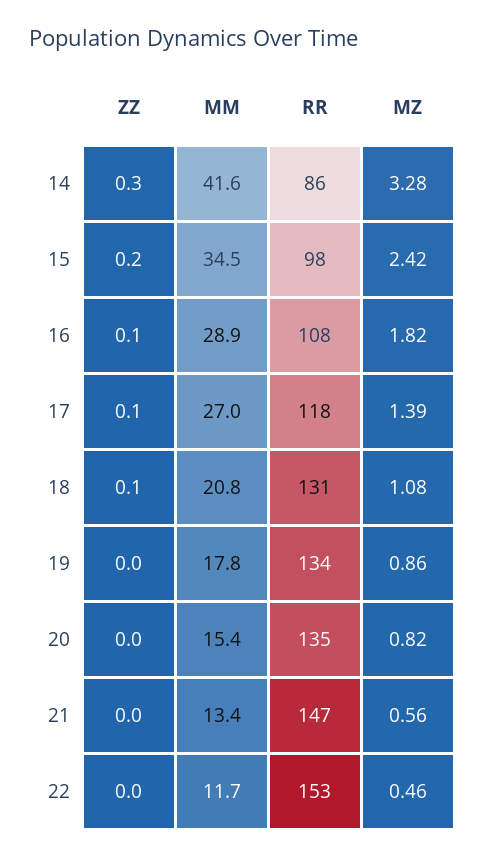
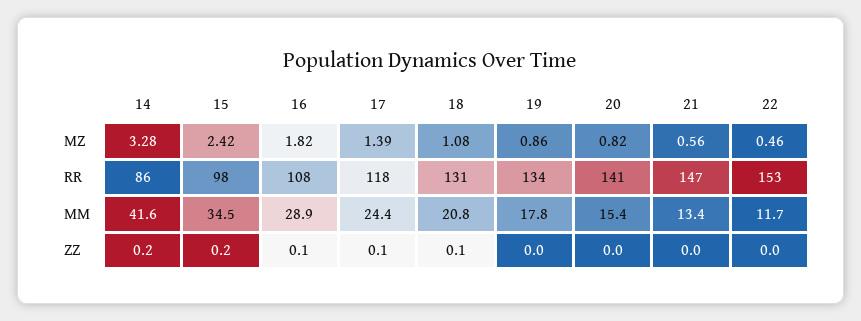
ZZ, 14: 0.3 -> 0.2
MM, 17: 27 -> 24.4
RR, 20: 135 -> 141

